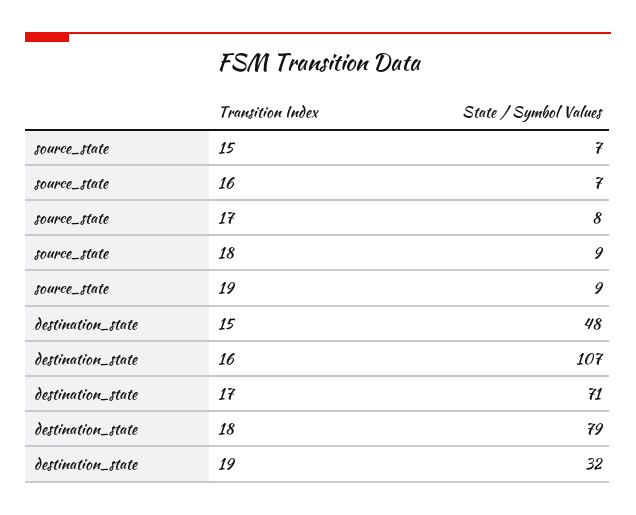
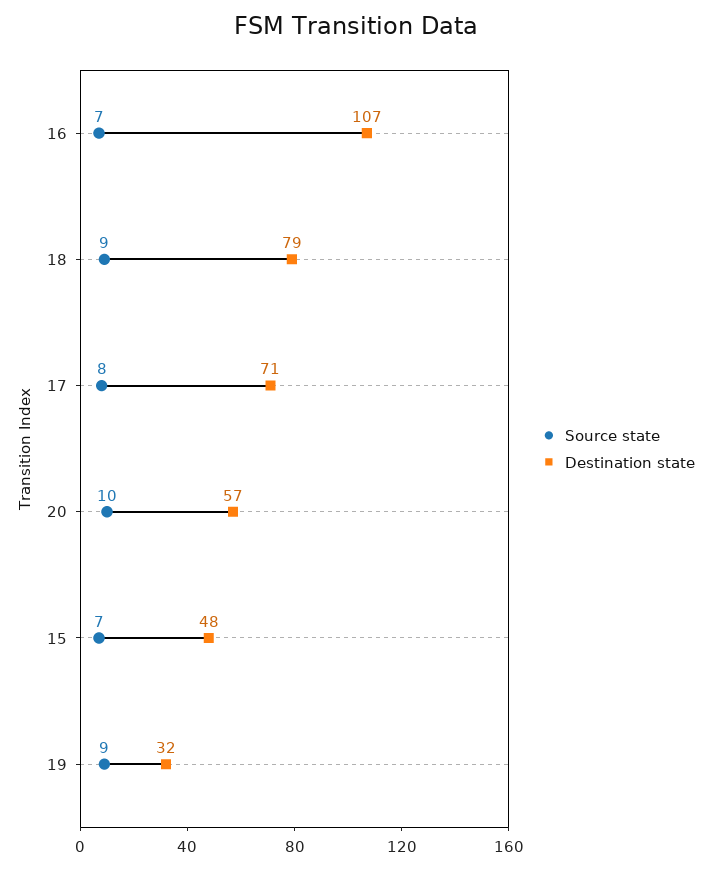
source_state, 20: none -> 10
destination_state, 20: none -> 57

